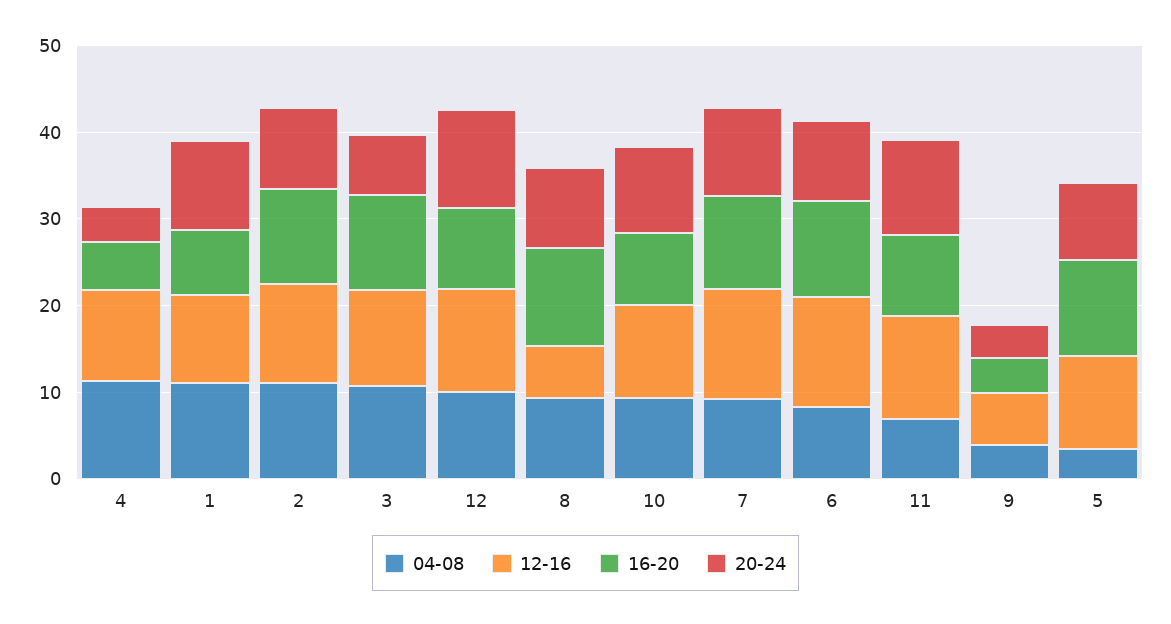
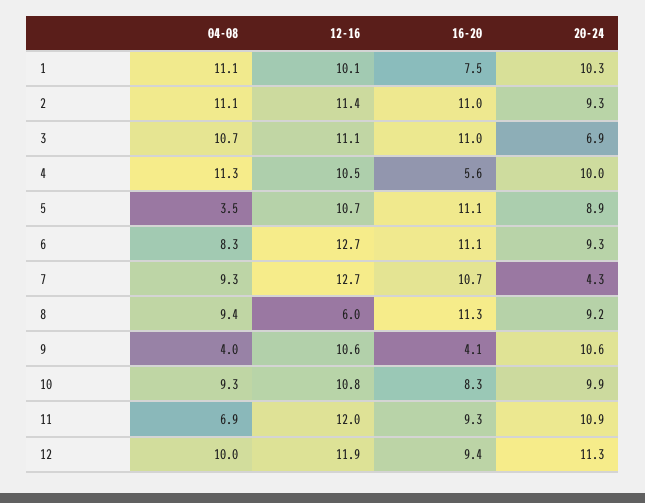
20-24, 4: 4 -> 10
20-24, 7: 10 -> 4.3
12-16, 9: 6 -> 10.6
20-24, 9: 4 -> 10.6

